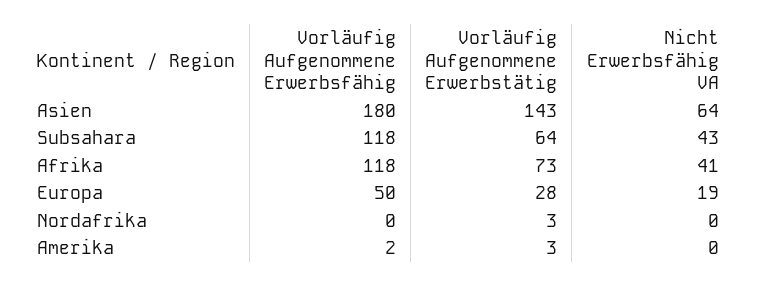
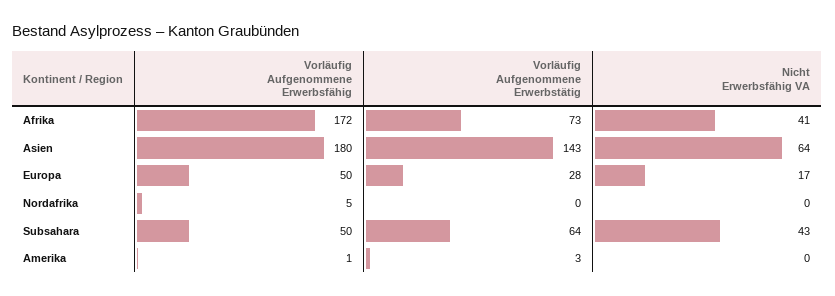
Vorläufig Aufgenommene Erwerbsfähig, Subsahara: 118 -> 50
Vorläufig Aufgenommene Erwerbsfähig, Afrika: 118 -> 172
Nicht Erwerbsfähig VA, Europa: 19 -> 17
Vorläufig Aufgenommene Erwerbsfähig, Nordafrika: 0 -> 5
Vorläufig Aufgenommene Erwerbstätig, Nordafrika: 3 -> 0
Vorläufig Aufgenommene Erwerbsfähig, Amerika: 2 -> 1

